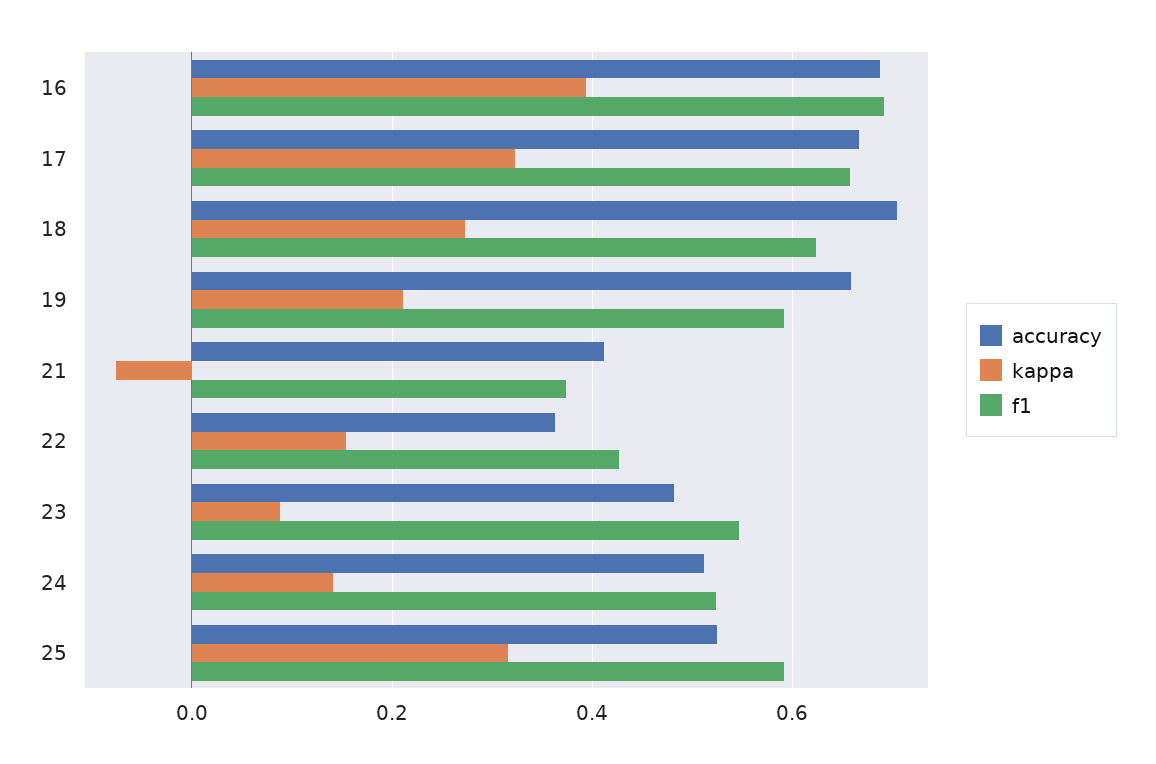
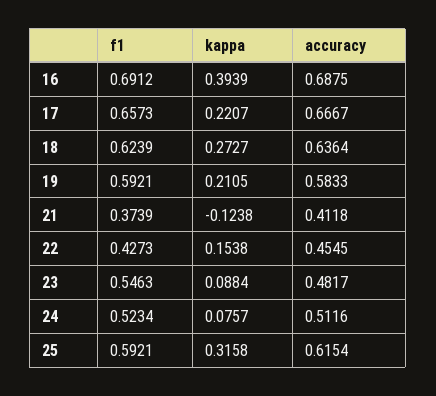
kappa, 17: 0.32 -> 0.2207
accuracy, 18: 0.7 -> 0.6364
accuracy, 19: 0.66 -> 0.5833
kappa, 21: -0.08 -> -0.1238
accuracy, 22: 0.36 -> 0.4545
kappa, 24: 0.14 -> 0.0757
accuracy, 25: 0.52 -> 0.6154

